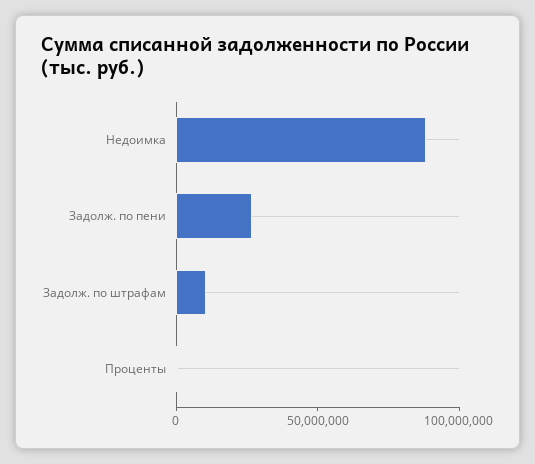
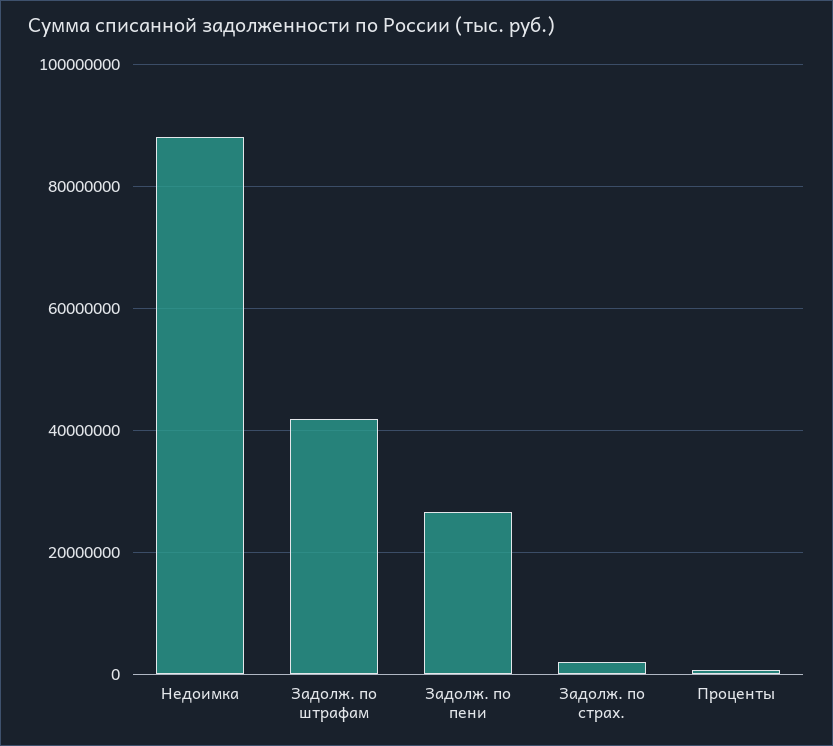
Задолж. по штрафам: 10000000 -> 42000000
Задолж. по страх.: none -> 2000000

